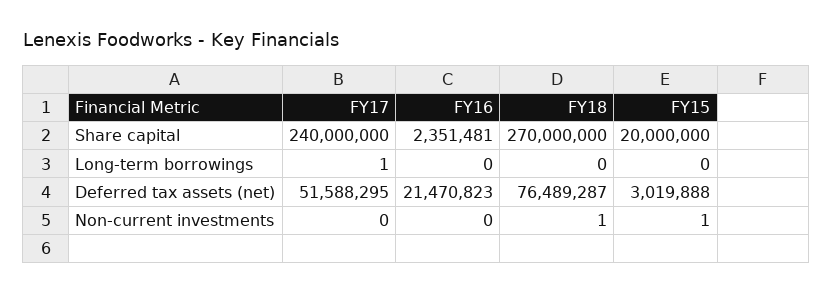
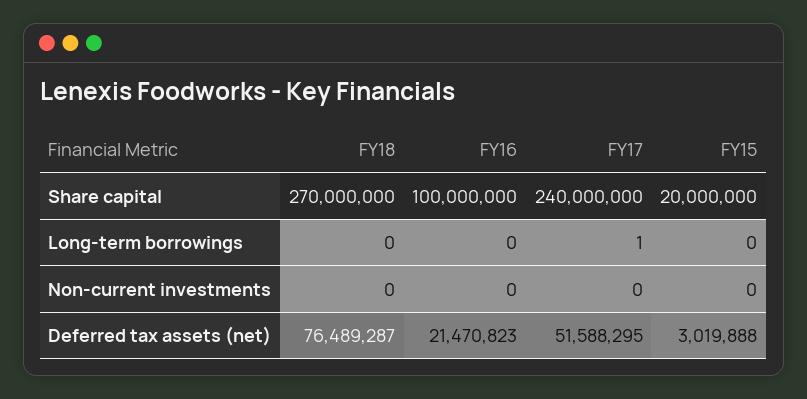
FY16, Share capital: 2351481 -> 100000000
FY18, Non-current investments: 1 -> 0
FY15, Non-current investments: 1 -> 0

